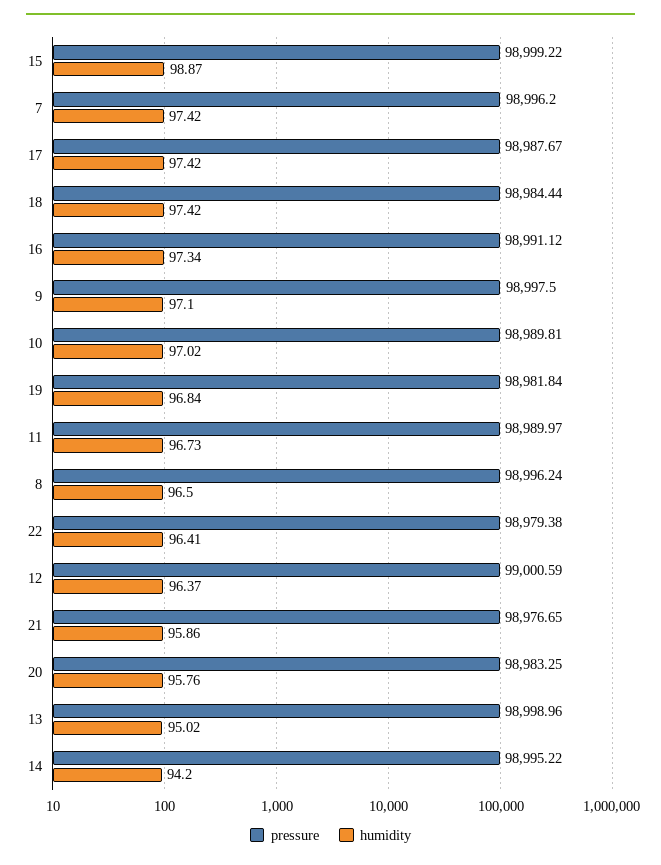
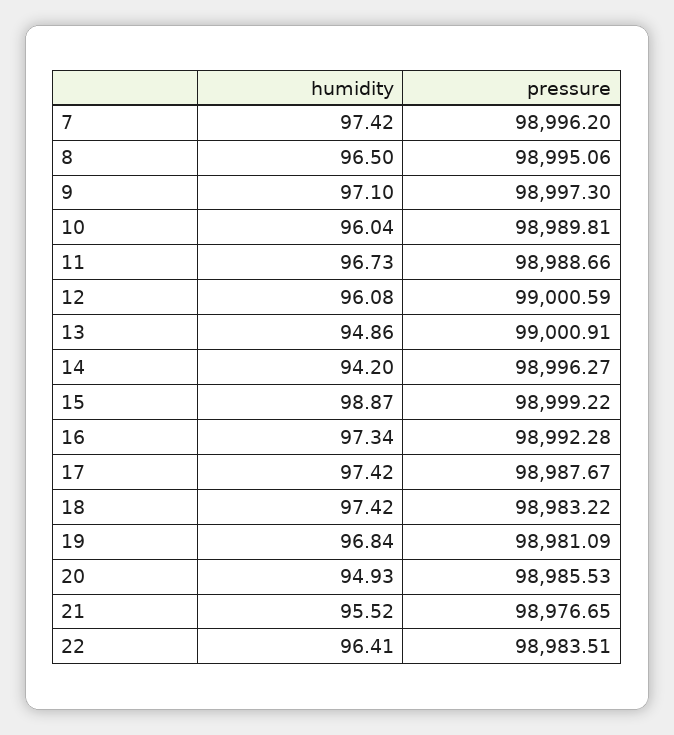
pressure, 18: 98984.44 -> 98983.22
pressure, 16: 98991.12 -> 98992.28
pressure, 9: 98997.5 -> 98997.3
humidity, 10: 97.02 -> 96.04
pressure, 19: 98981.84 -> 98981.09
pressure, 11: 98989.97 -> 98988.66
pressure, 8: 98996.24 -> 98995.06
pressure, 22: 98979.38 -> 98983.51
humidity, 12: 96.37 -> 96.08
humidity, 21: 95.86 -> 95.52
pressure, 20: 98983.25 -> 98985.53
humidity, 20: 95.76 -> 94.93
pressure, 13: 98998.96 -> 99000.91
humidity, 13: 95.02 -> 94.86
pressure, 14: 98995.22 -> 98996.27

